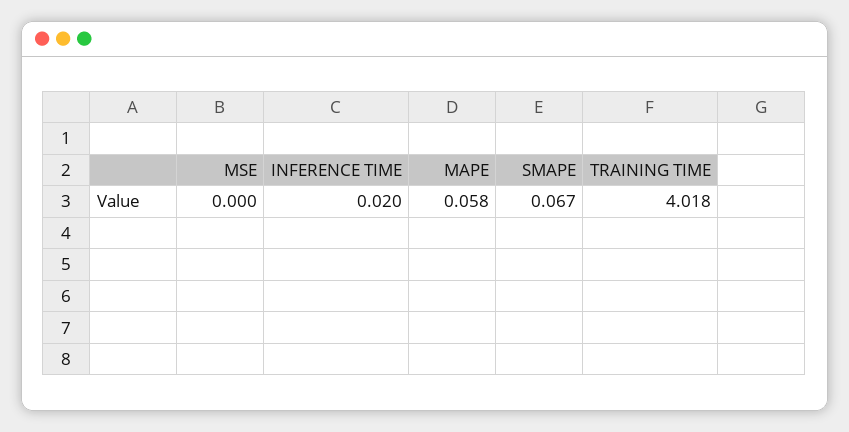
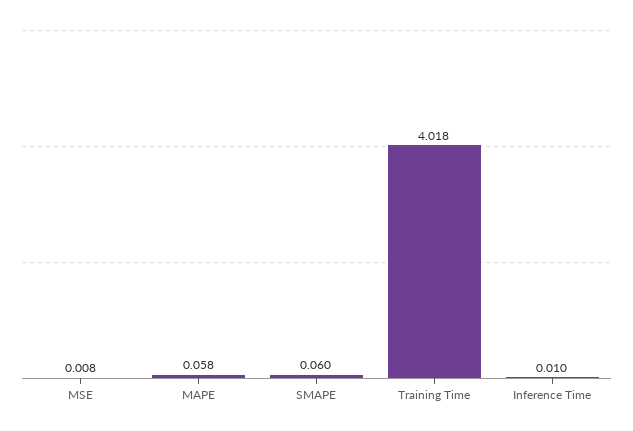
MSE: 0 -> 0.008
INFERENCE TIME: 0.02 -> 0.01
SMAPE: 0.067 -> 0.06

